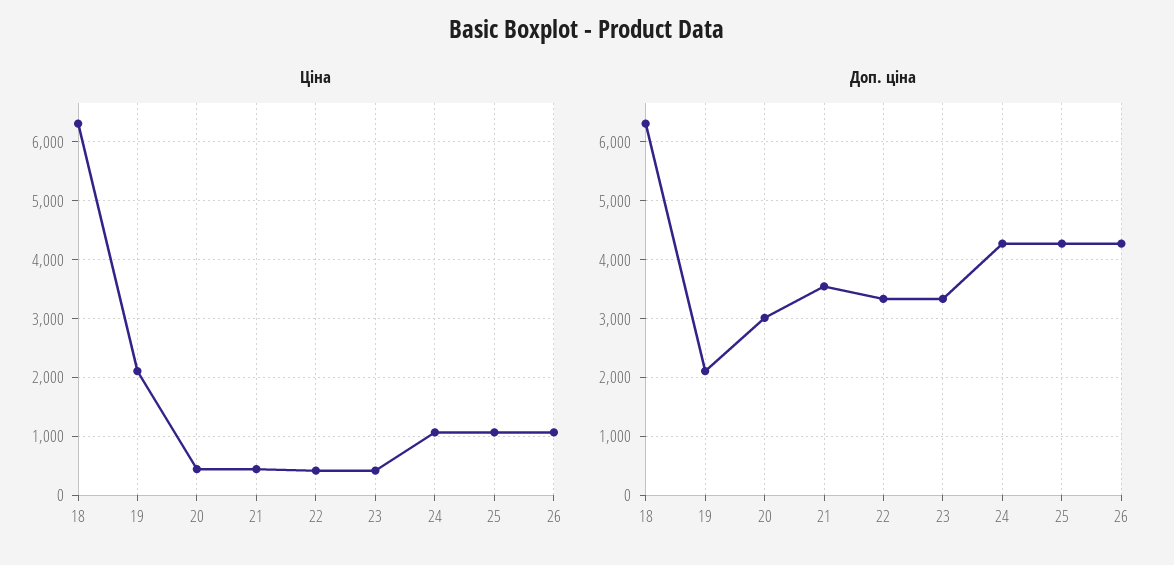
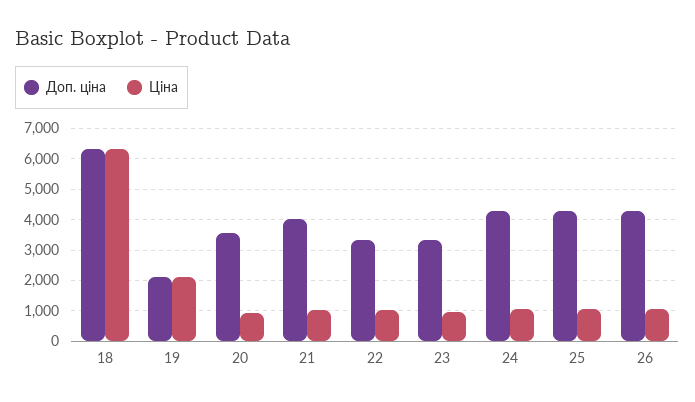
Ціна, 20: 400 -> 1000
Ціна, 21: 400 -> 1000
Ціна, 22: 400 -> 1000
Ціна, 23: 400 -> 1000
Доп. ціна, 20: 3000 -> 3600
Доп. ціна, 21: 3600 -> 4000

